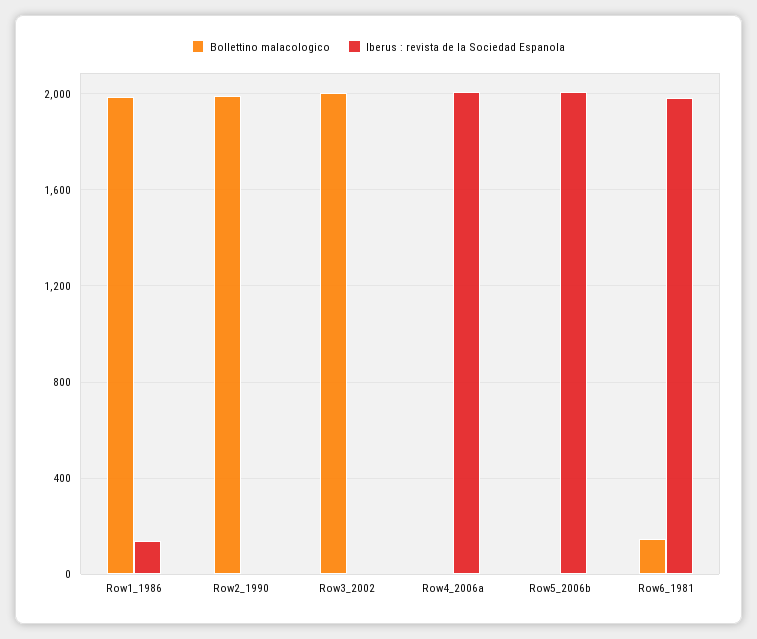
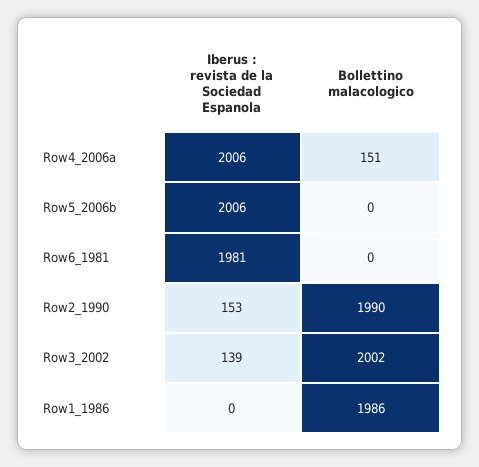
Iberus : revista de la Sociedad Espanola, Row1_1986: 150 -> 0
Iberus : revista de la Sociedad Espanola, Row2_1990: 0 -> 153
Iberus : revista de la Sociedad Espanola, Row3_2002: 0 -> 139
Bollettino malacologico, Row4_2006a: 0 -> 151
Bollettino malacologico, Row6_1981: 150 -> 0

